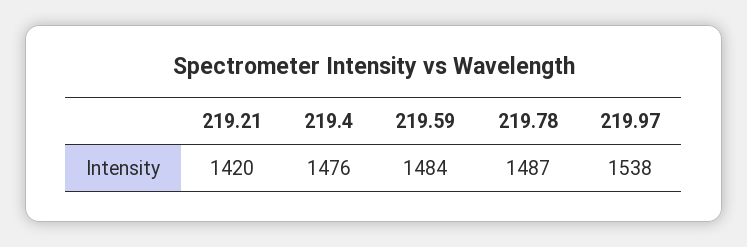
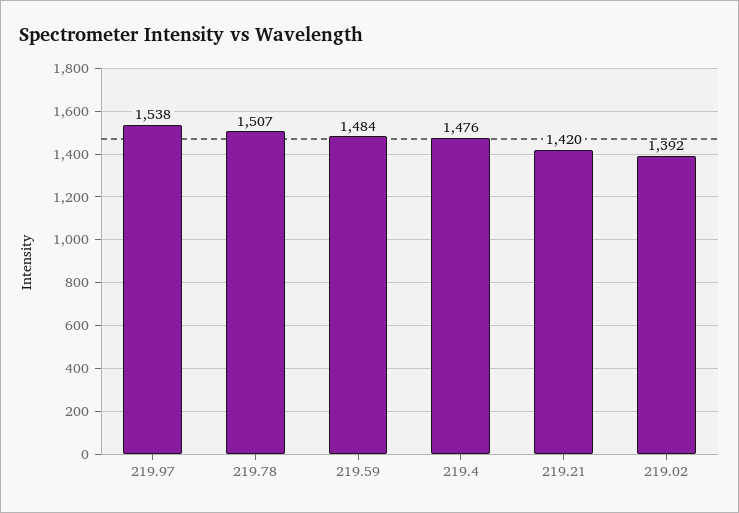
219.78: 1487 -> 1507
219.02: none -> 1392

